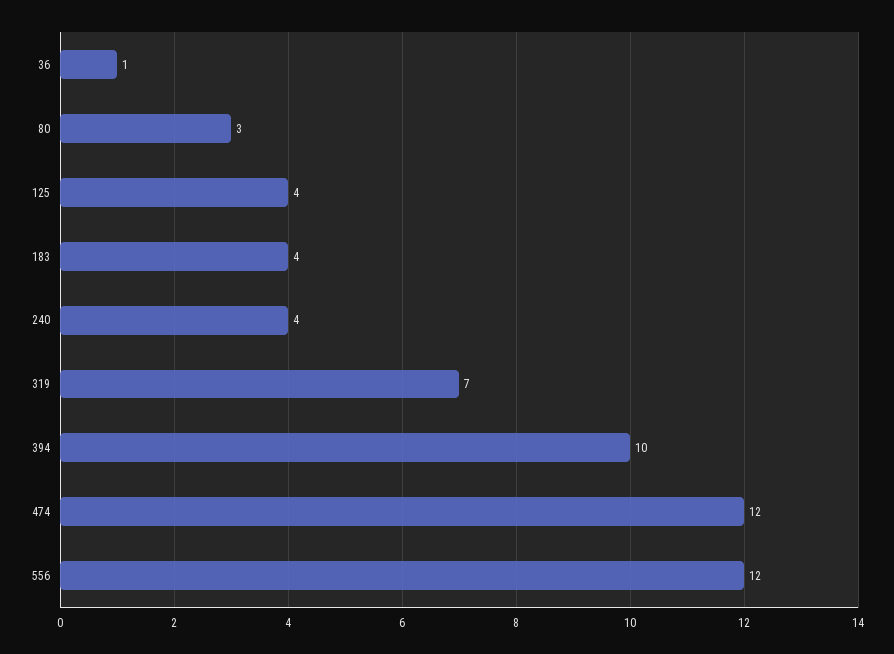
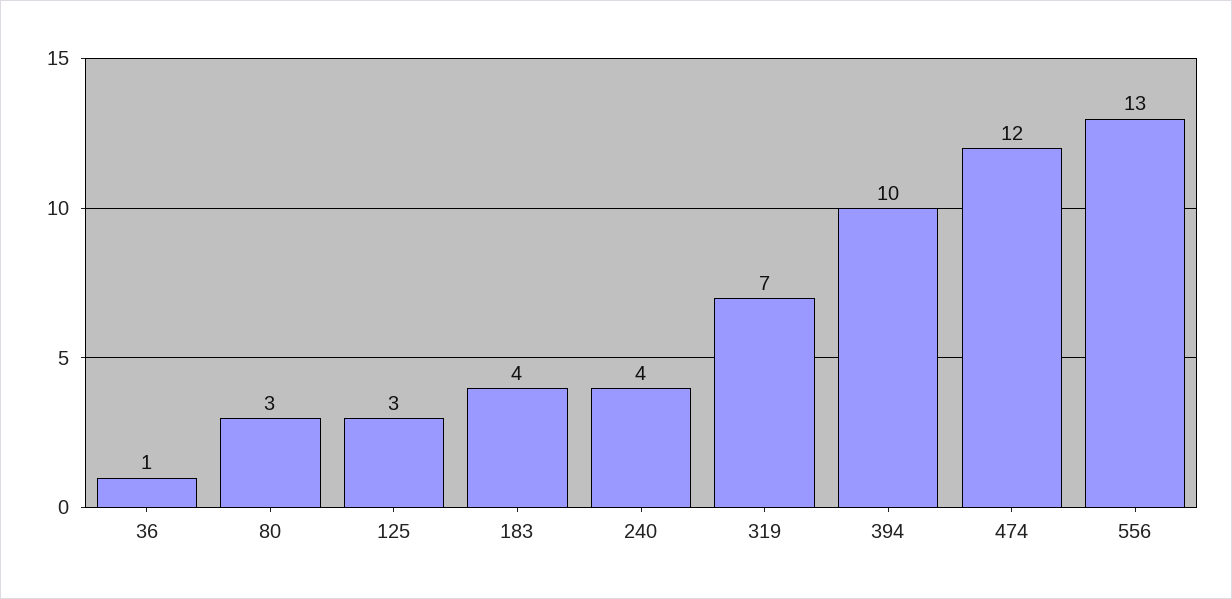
125: 4 -> 3
556: 12 -> 13

